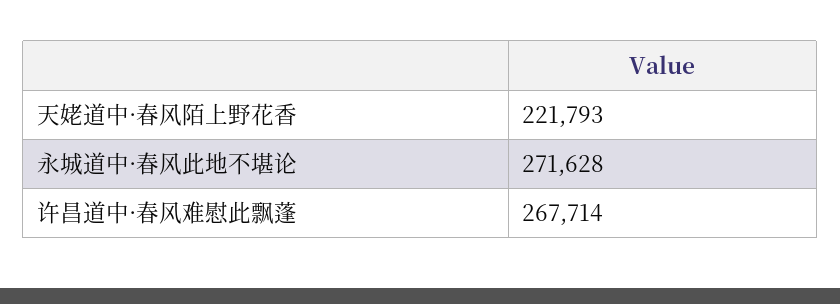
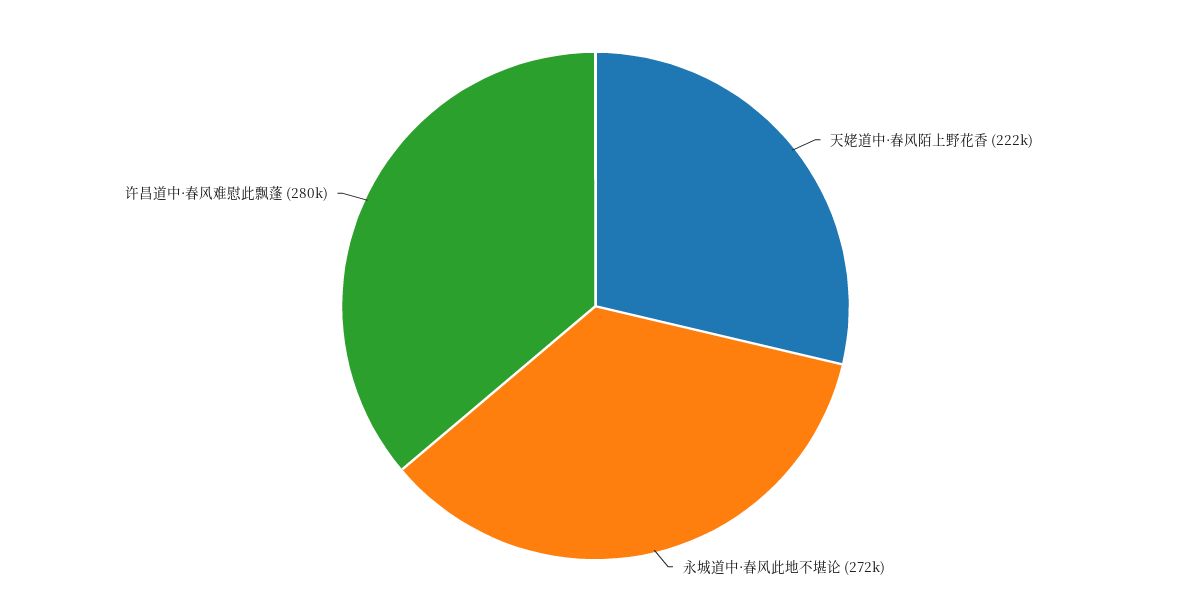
许昌道中·春风难慰此飘蓬: 267714 -> 280000

